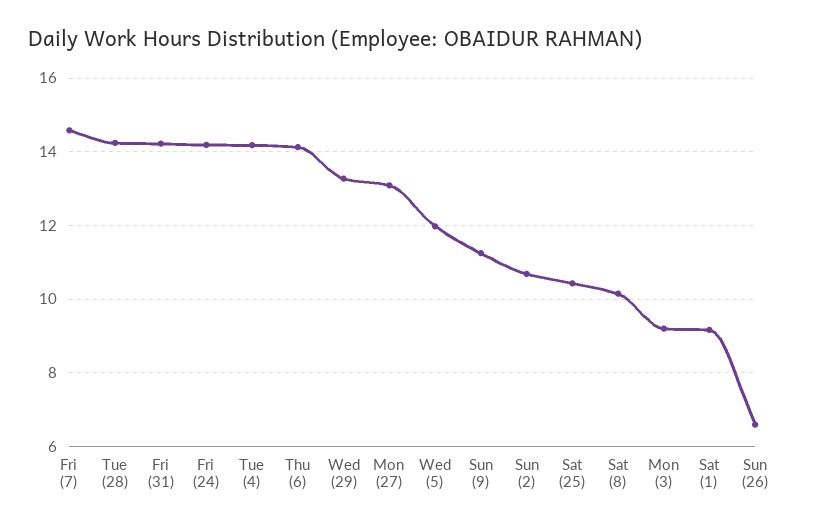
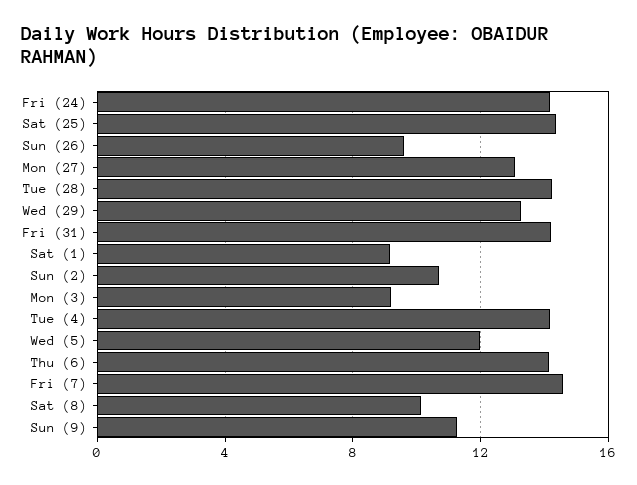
Sat (25): 10.4 -> 14.5
Sun (26): 6.6 -> 9.5

